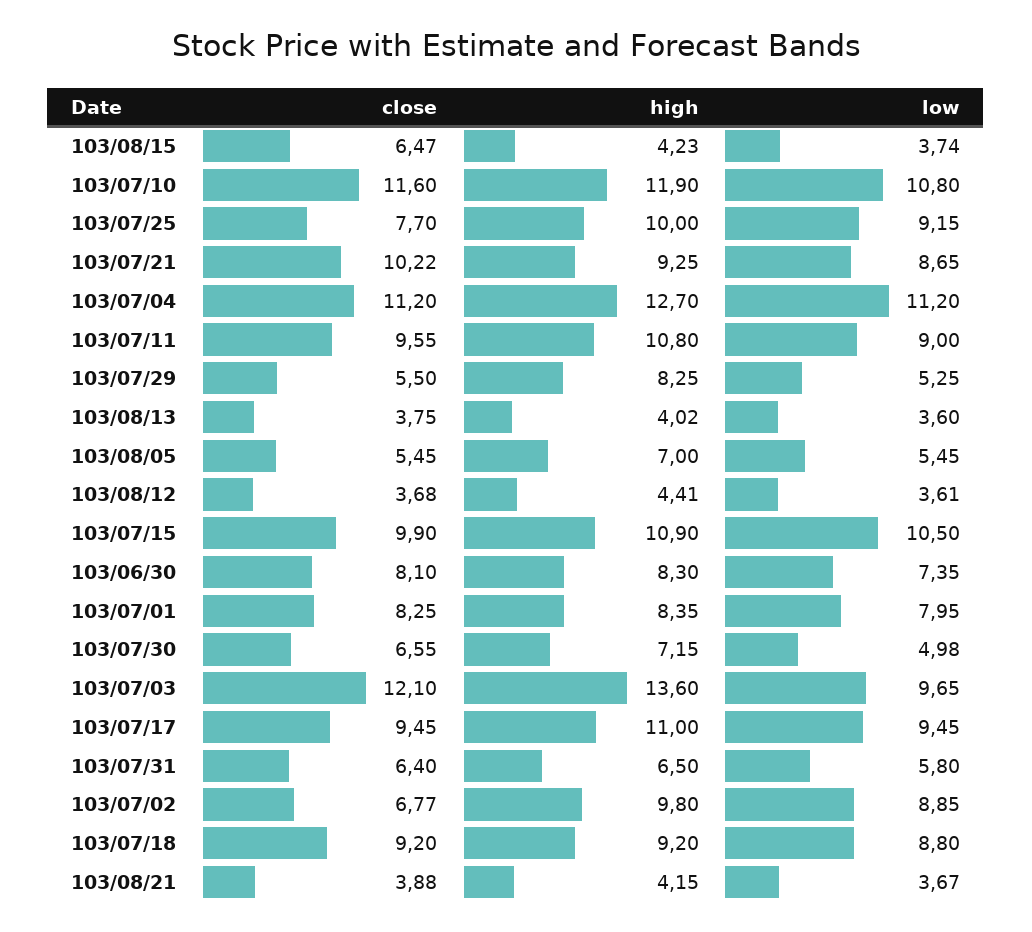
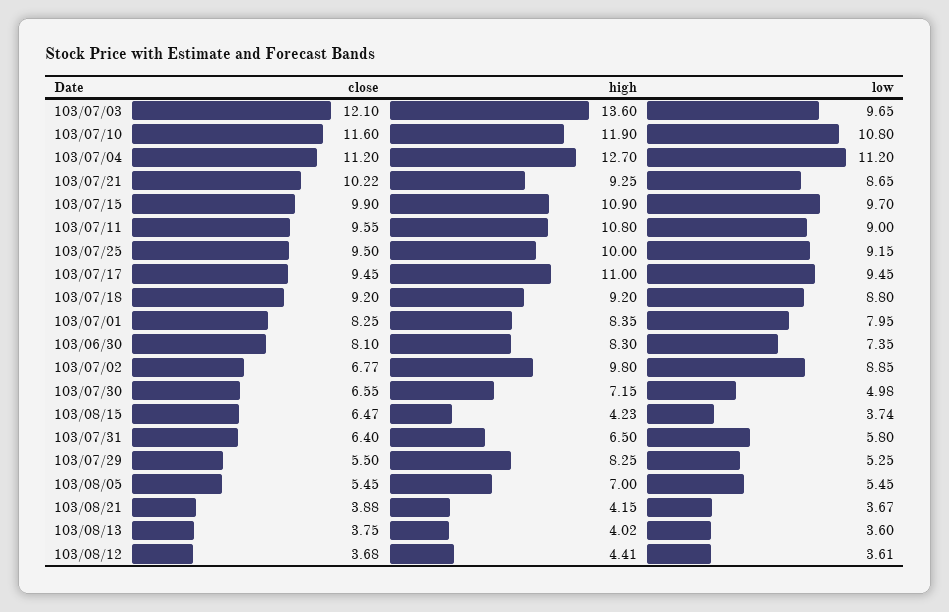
close, 103/07/25: 7.7 -> 9.5
low, 103/07/15: 10.5 -> 9.7

